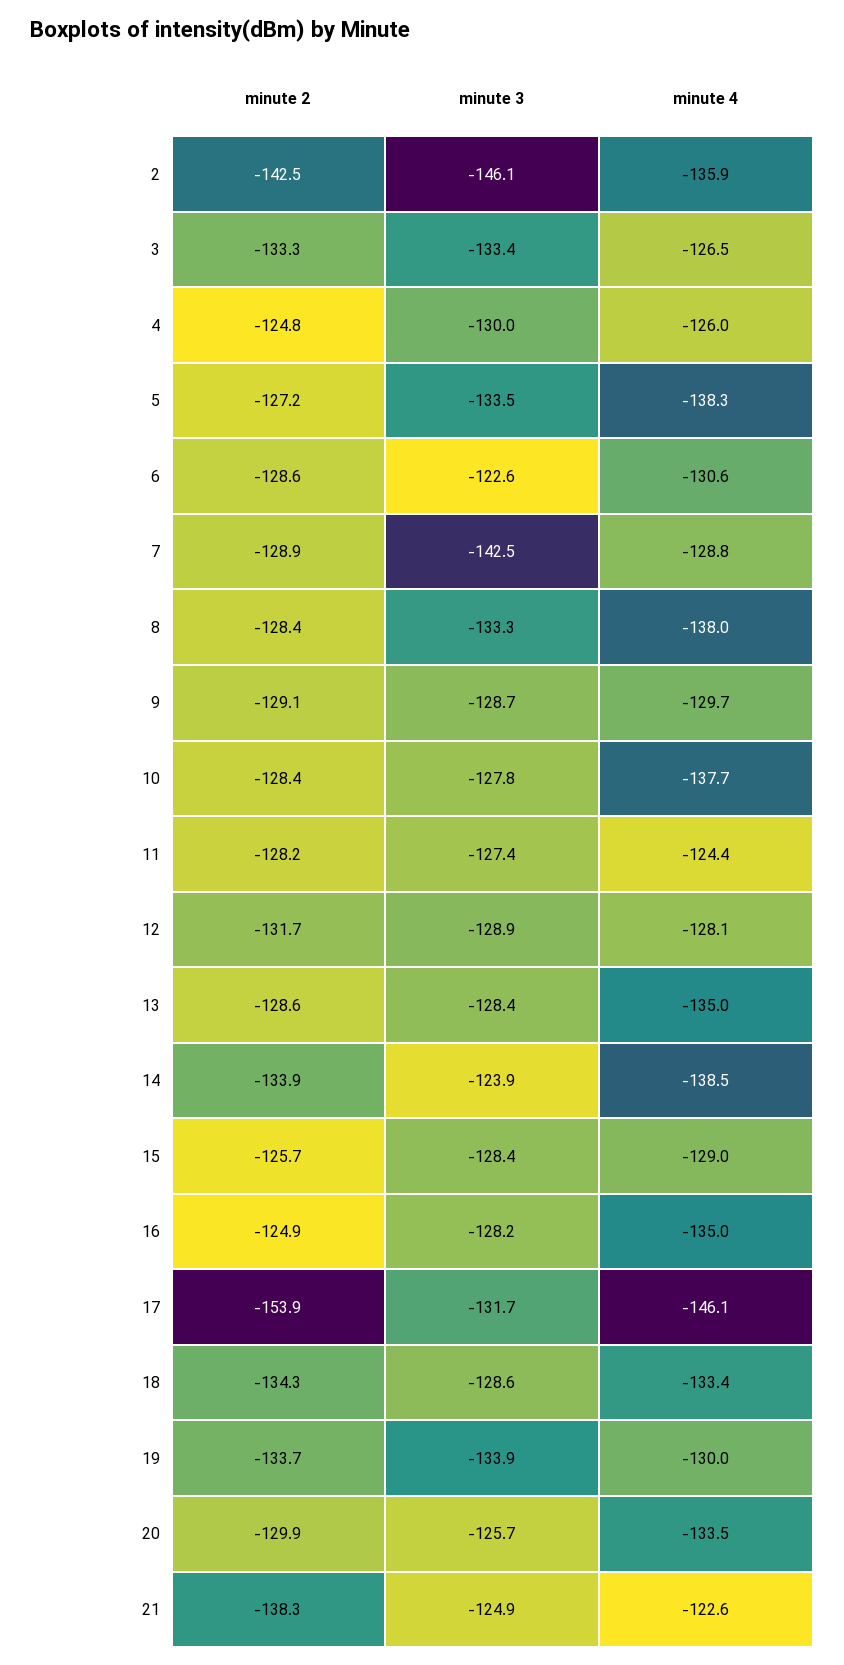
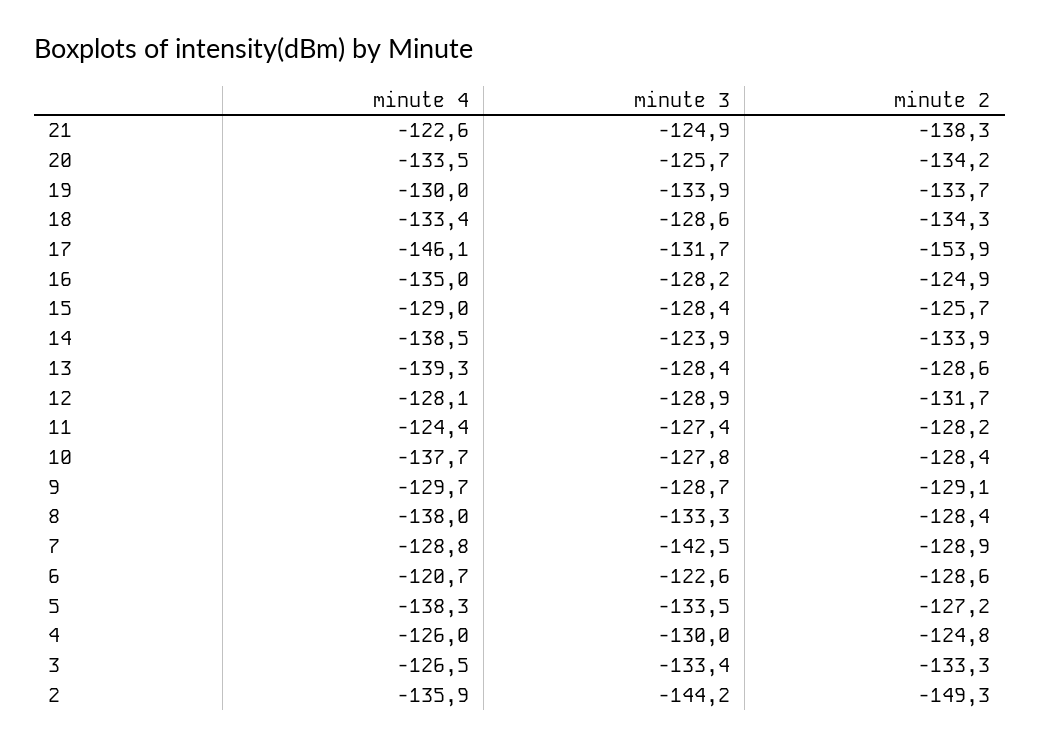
minute 2, 2: -142.5 -> -149.3
minute 3, 2: -146.1 -> -144.2
minute 4, 6: -130.6 -> -120.7
minute 4, 13: -135 -> -139.3
minute 2, 20: -129.9 -> -134.2

